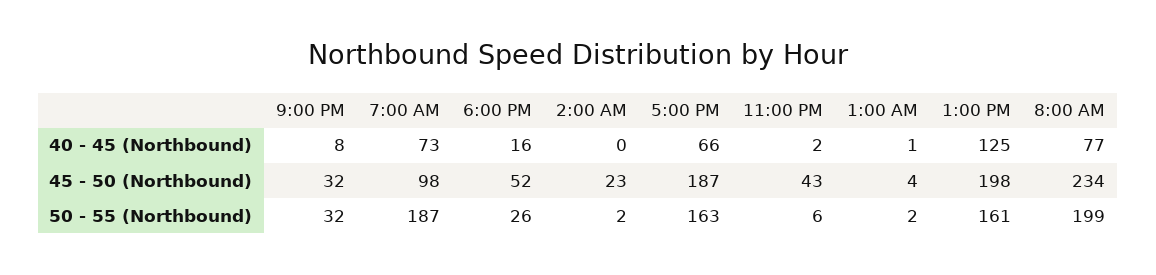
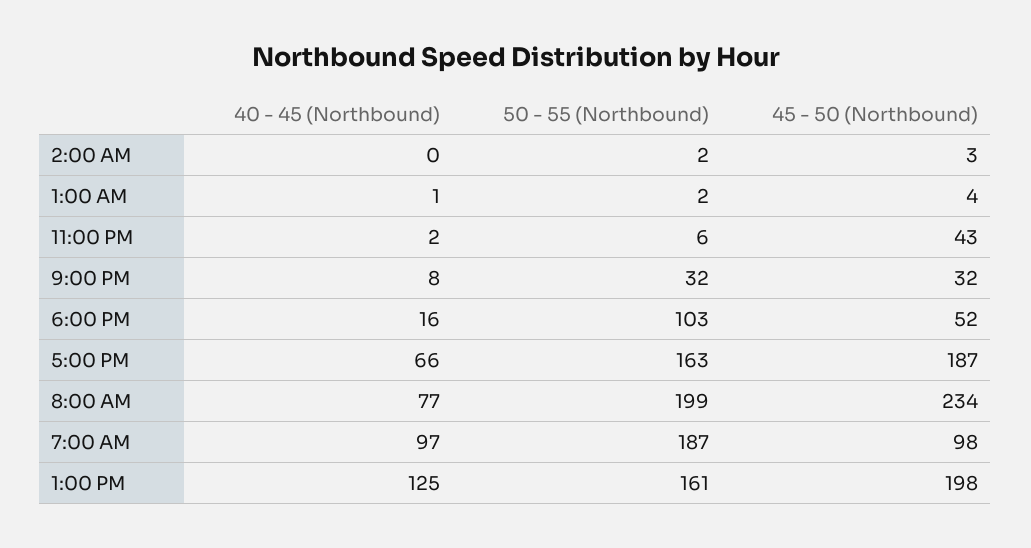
7:00 AM, 40 - 45 (Northbound): 73 -> 97
2:00 AM, 45 - 50 (Northbound): 23 -> 3
6:00 PM, 50 - 55 (Northbound): 26 -> 103

